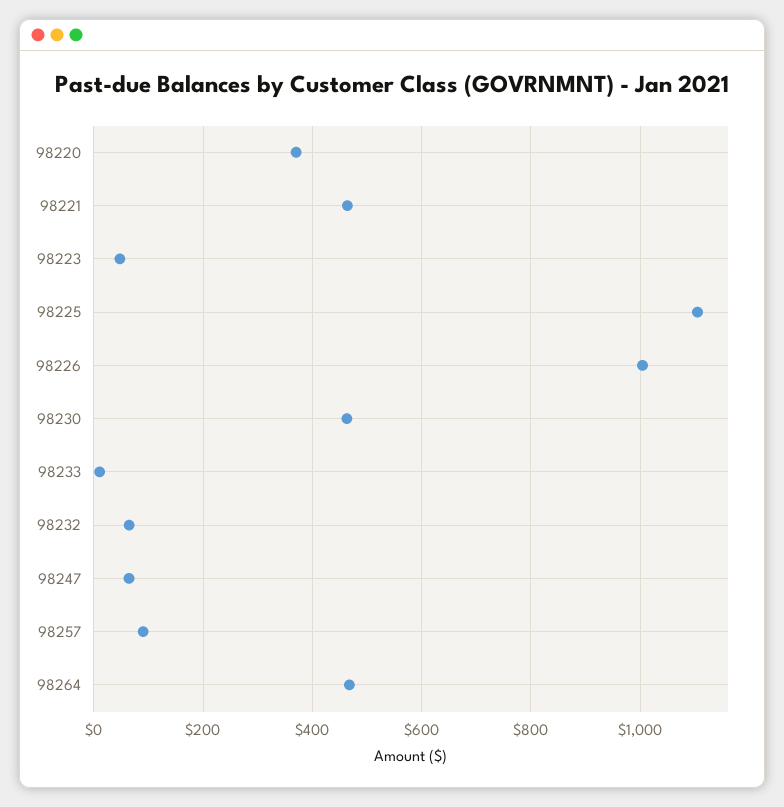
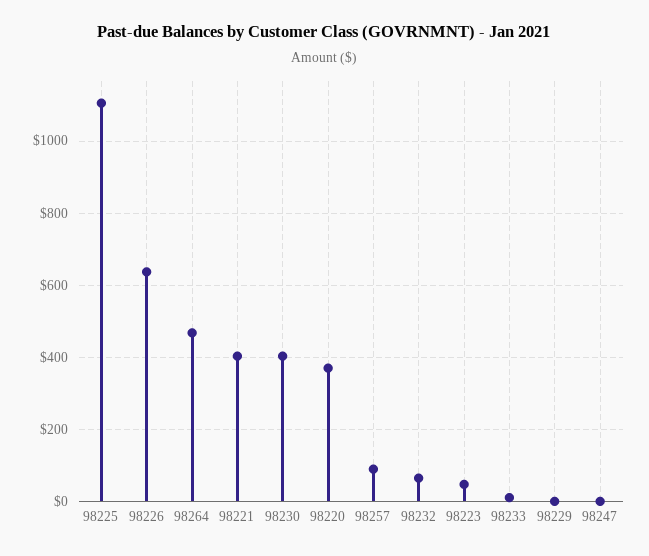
98221: 460 -> 400
98226: 1000 -> 640
98230: 460 -> 400
98247: 60 -> 0
98229: none -> 0

